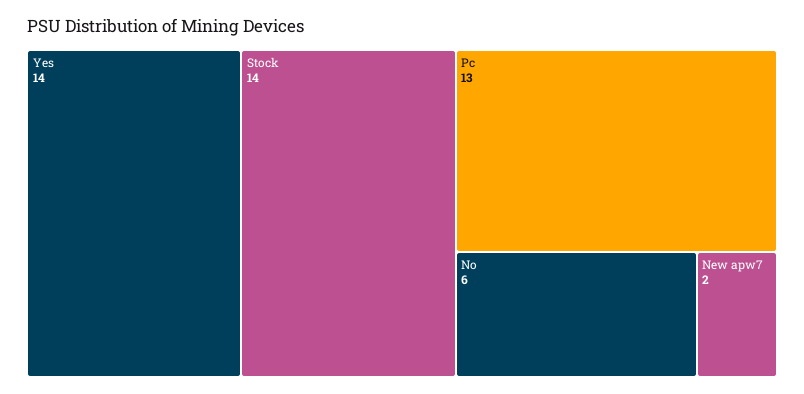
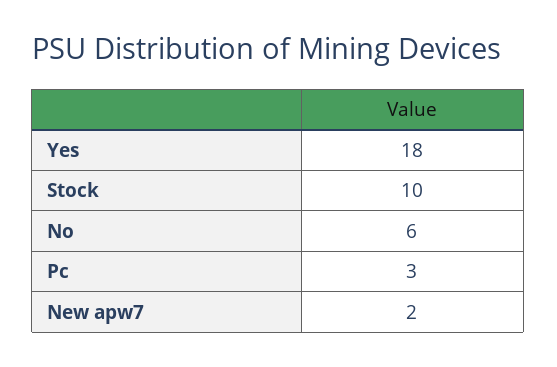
Yes: 14 -> 18
Stock: 14 -> 10
Pc: 13 -> 3

